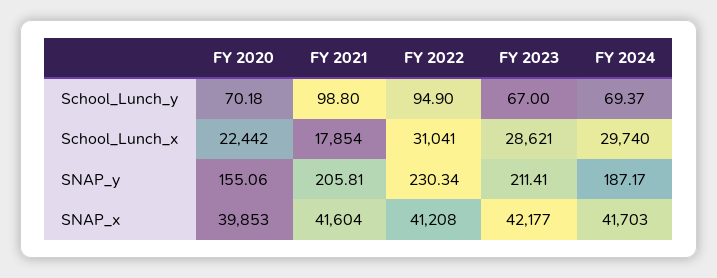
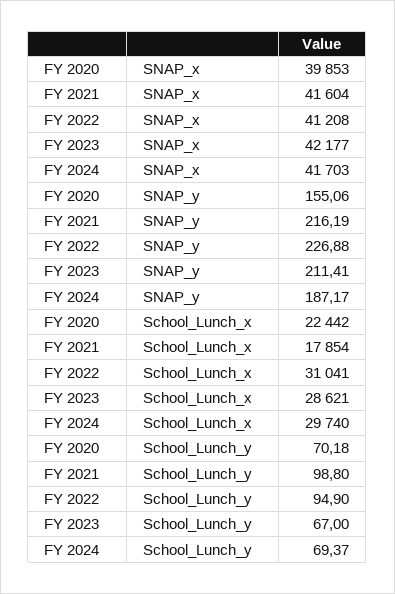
FY 2021, SNAP_y: 205.81 -> 216.19
FY 2022, SNAP_y: 230.34 -> 226.88

